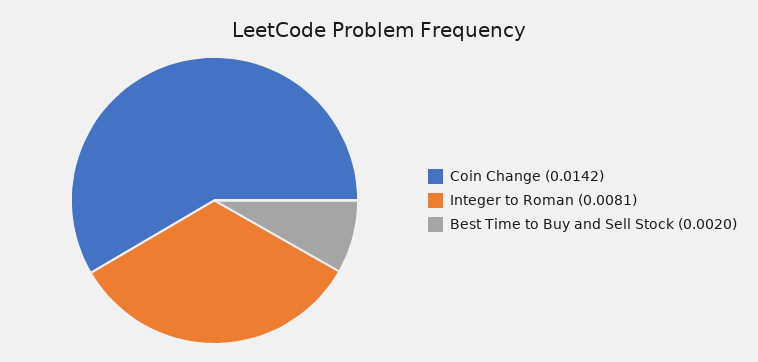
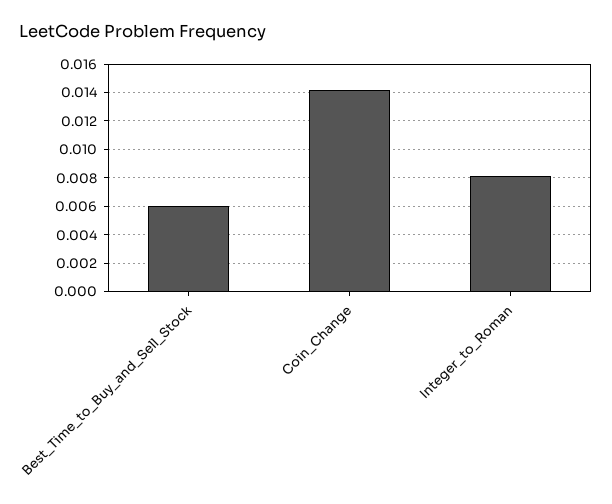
Best Time to Buy and Sell Stock: 0.002 -> 0.006

